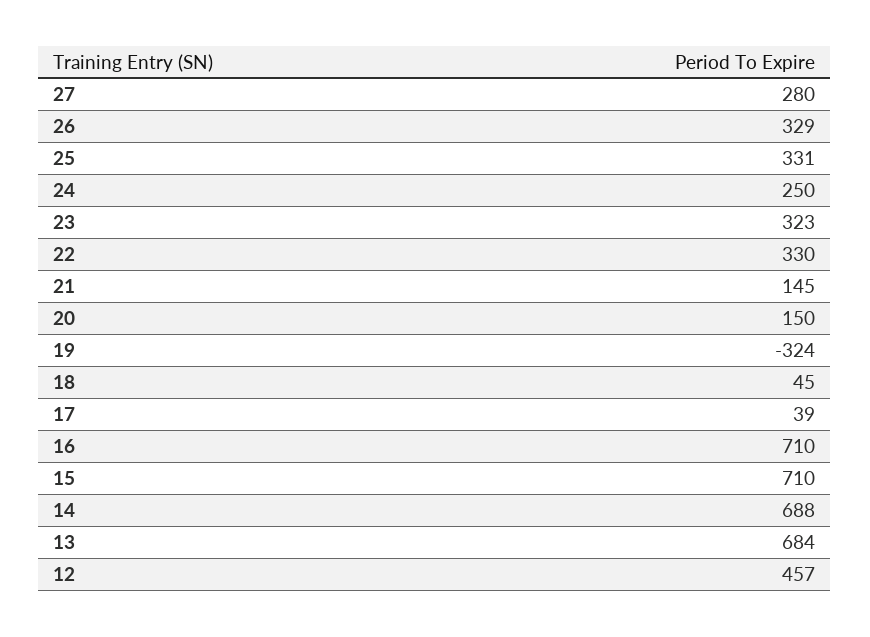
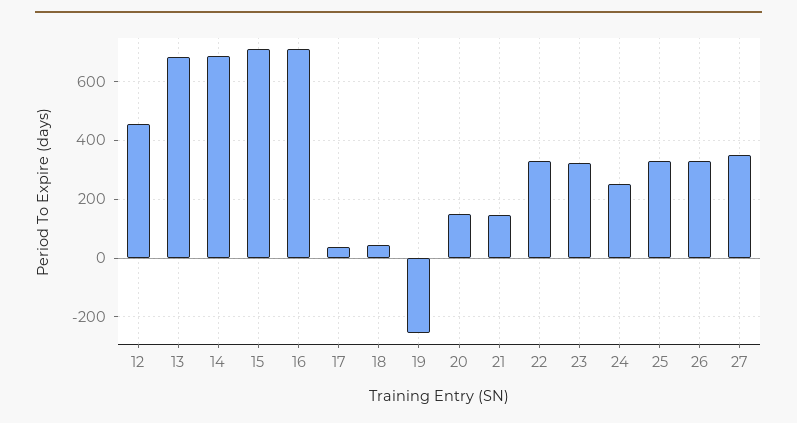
27: 280 -> 350
19: -324 -> -250

